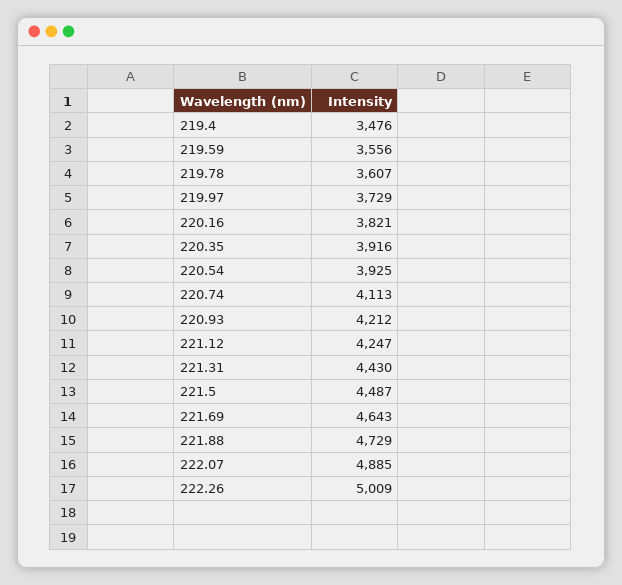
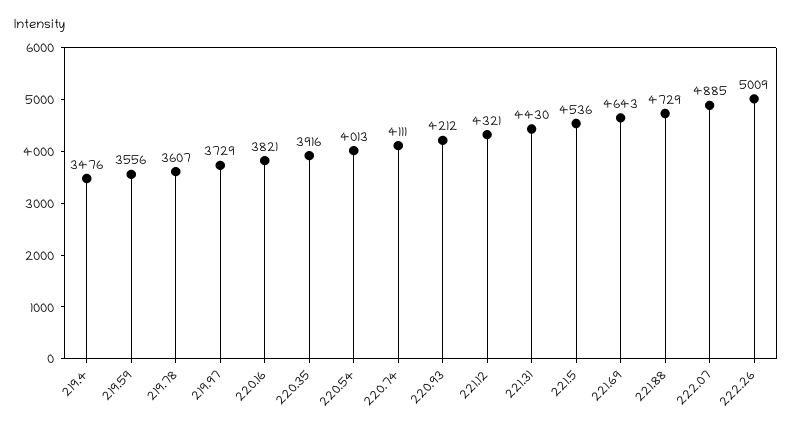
220.54: 3925 -> 4013
220.74: 4113 -> 4111
221.12: 4247 -> 4321
221.5: 4487 -> 4536

